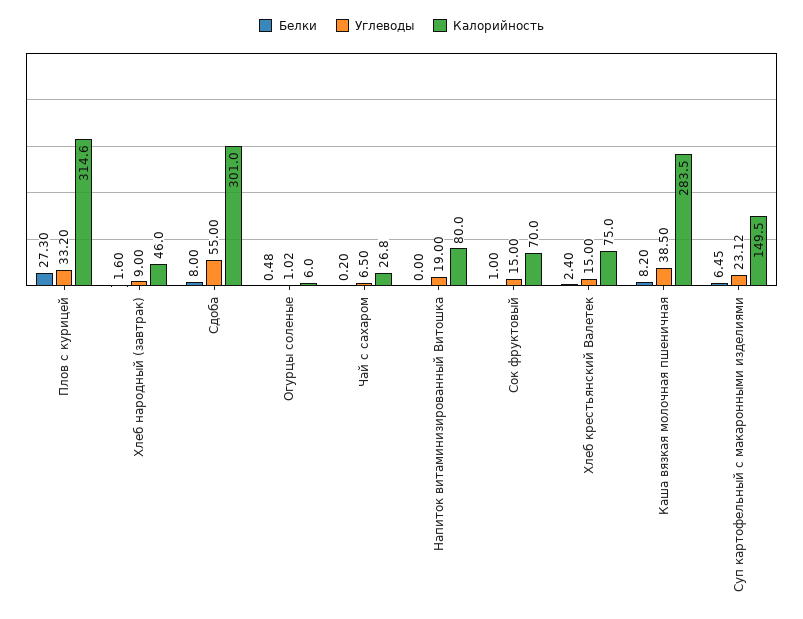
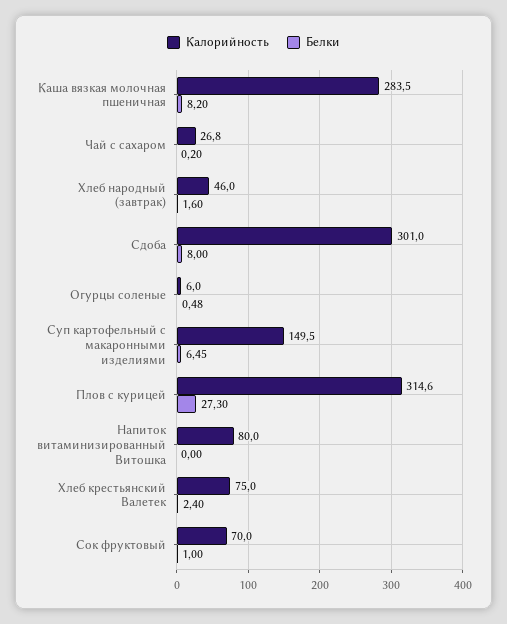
Углеводы, Плов с курицей: 33.2 -> none
Углеводы, Хлеб народный (завтрак): 9 -> none
Углеводы, Сдоба: 55 -> none
Углеводы, Огурцы соленые: 1.02 -> none
Углеводы, Чай с сахаром: 6.5 -> none
Углеводы, Напиток витаминизированный Витошка: 19 -> none
Углеводы, Сок фруктовый: 15 -> none
Углеводы, Хлеб крестьянский Валетек: 15 -> none
Углеводы, Каша вязкая молочная пшеничная: 38.5 -> none
Углеводы, Суп картофельный с макаронными изделиями: 23.12 -> none

